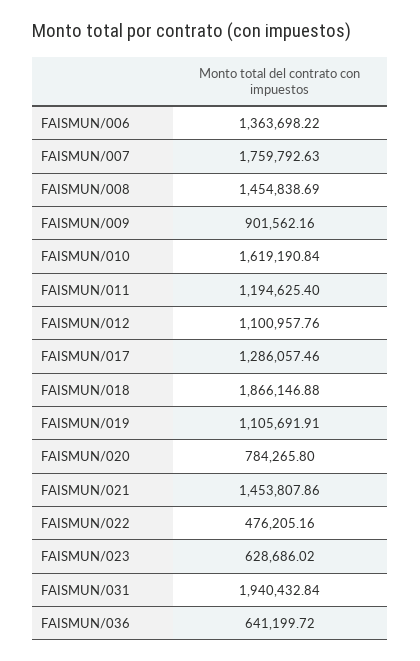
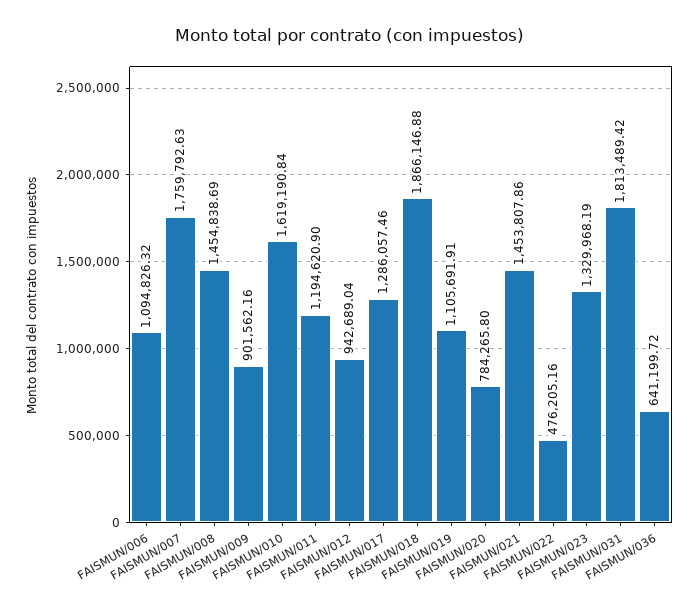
FAISMUN/006: 1363698.22 -> 1094826.32
FAISMUN/011: 1194625.4 -> 1194620.9
FAISMUN/012: 1100957.76 -> 942689.04
FAISMUN/023: 628686.02 -> 1329968.19
FAISMUN/031: 1940432.84 -> 1813489.42

